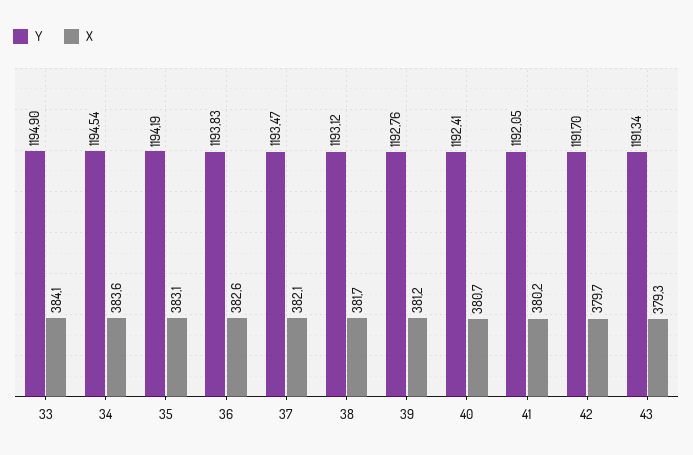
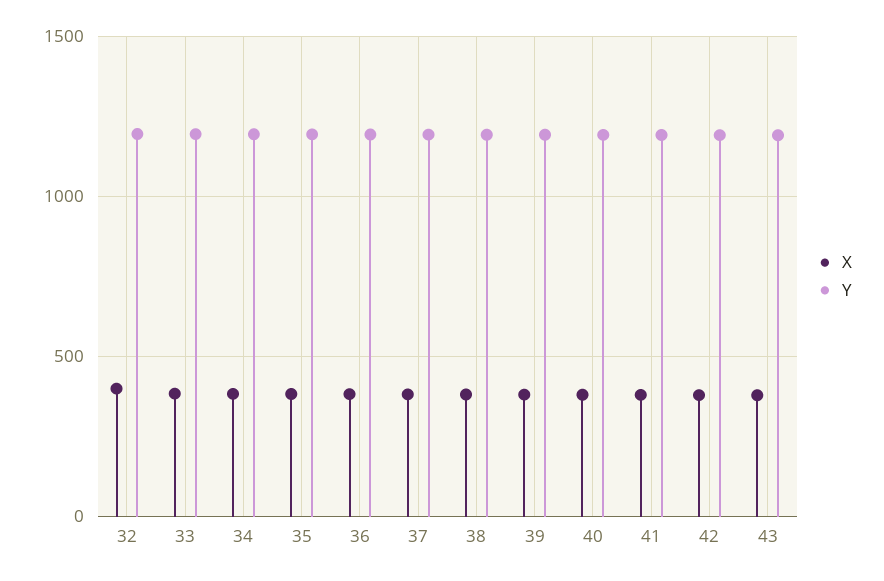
X, 32: none -> 400
Y, 32: none -> 1200

